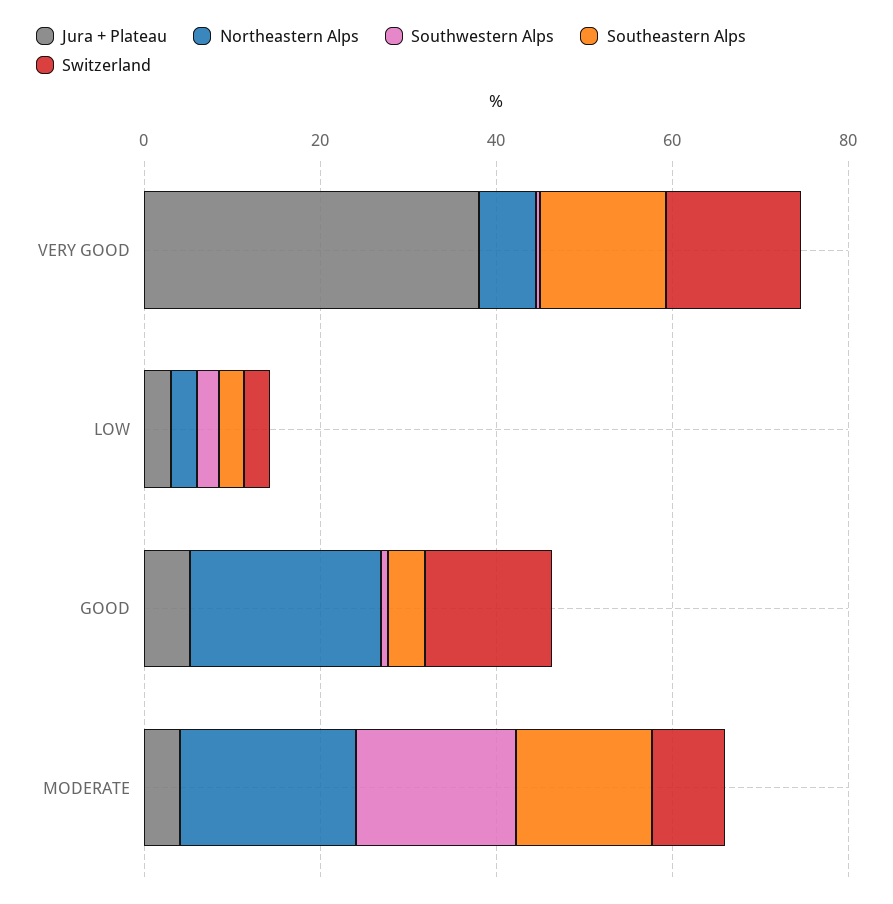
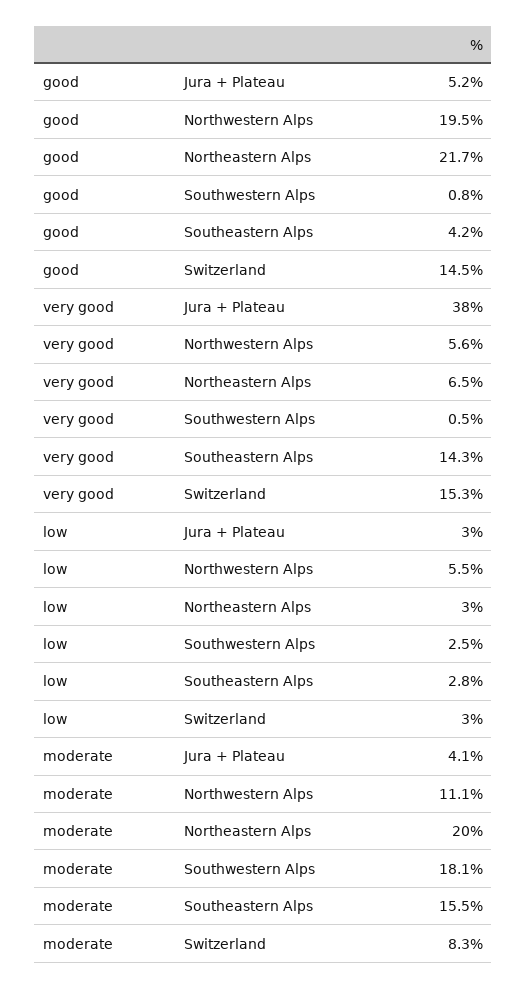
Northwestern Alps, GOOD: none -> 19.5
Northwestern Alps, VERY GOOD: none -> 5.6
Northwestern Alps, LOW: none -> 5.5
Northwestern Alps, MODERATE: none -> 11.1

